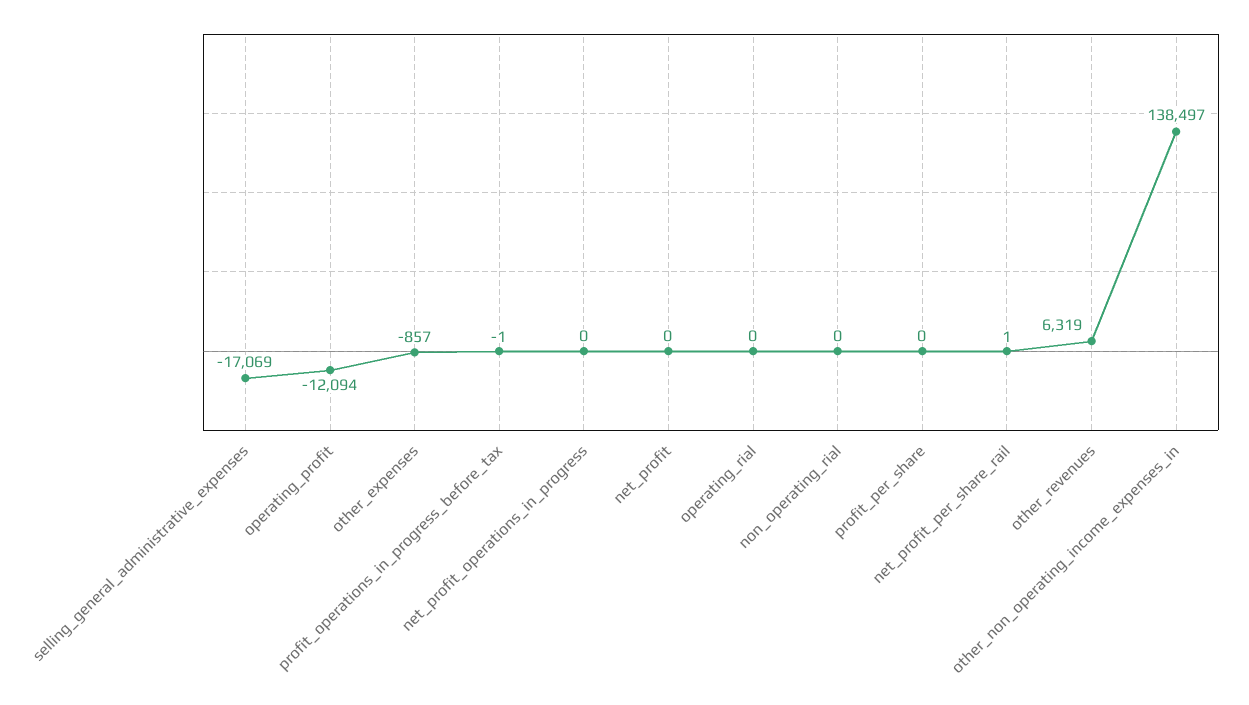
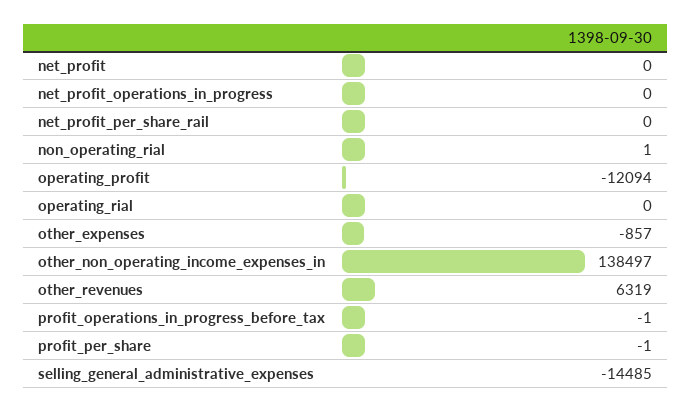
selling_general_administrative_expenses: -17069 -> -14485
non_operating_rial: 0 -> 1
profit_per_share: 0 -> -1
net_profit_per_share_rail: 1 -> 0

